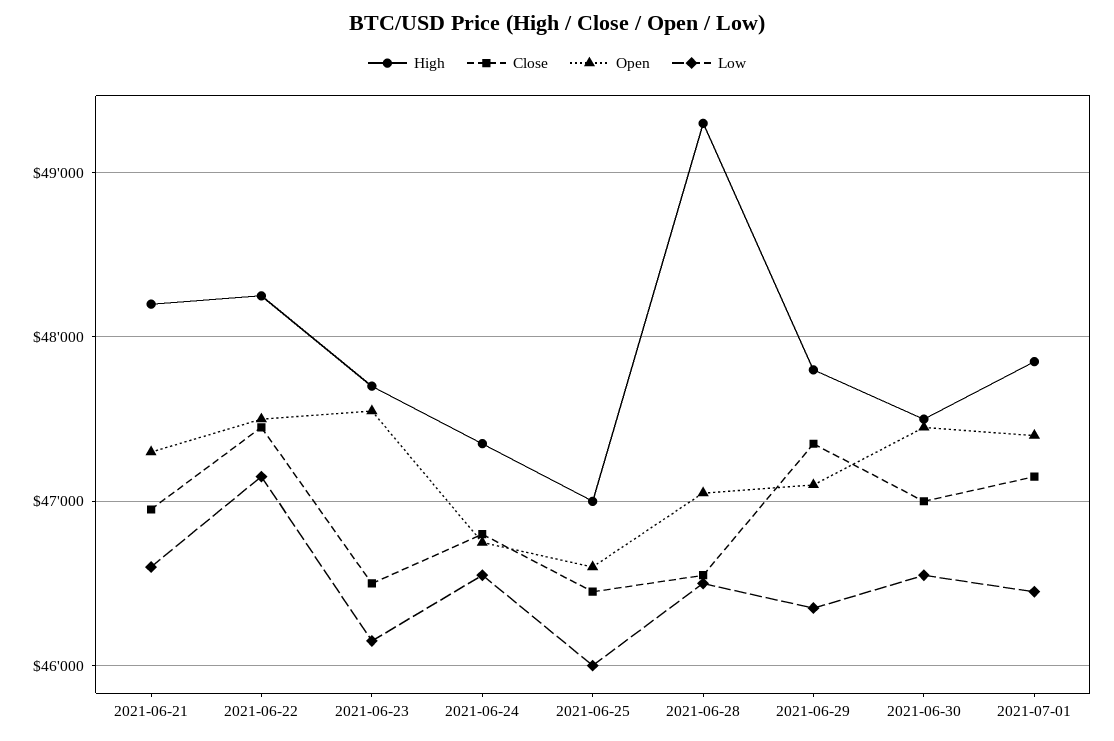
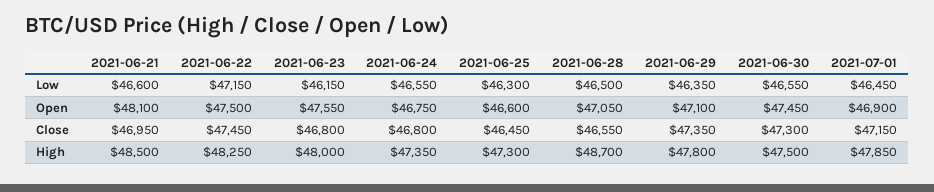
High, 2021-06-21: 48200 -> 48500
Open, 2021-06-21: 47300 -> 48100
High, 2021-06-23: 47700 -> 48000
Close, 2021-06-23: 46500 -> 46800
High, 2021-06-25: 47000 -> 47300
Low, 2021-06-25: 46000 -> 46300
High, 2021-06-28: 49300 -> 48700
Close, 2021-06-30: 47000 -> 47300
Open, 2021-07-01: 47400 -> 46900

